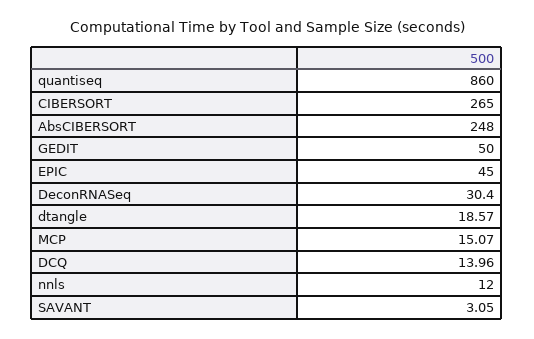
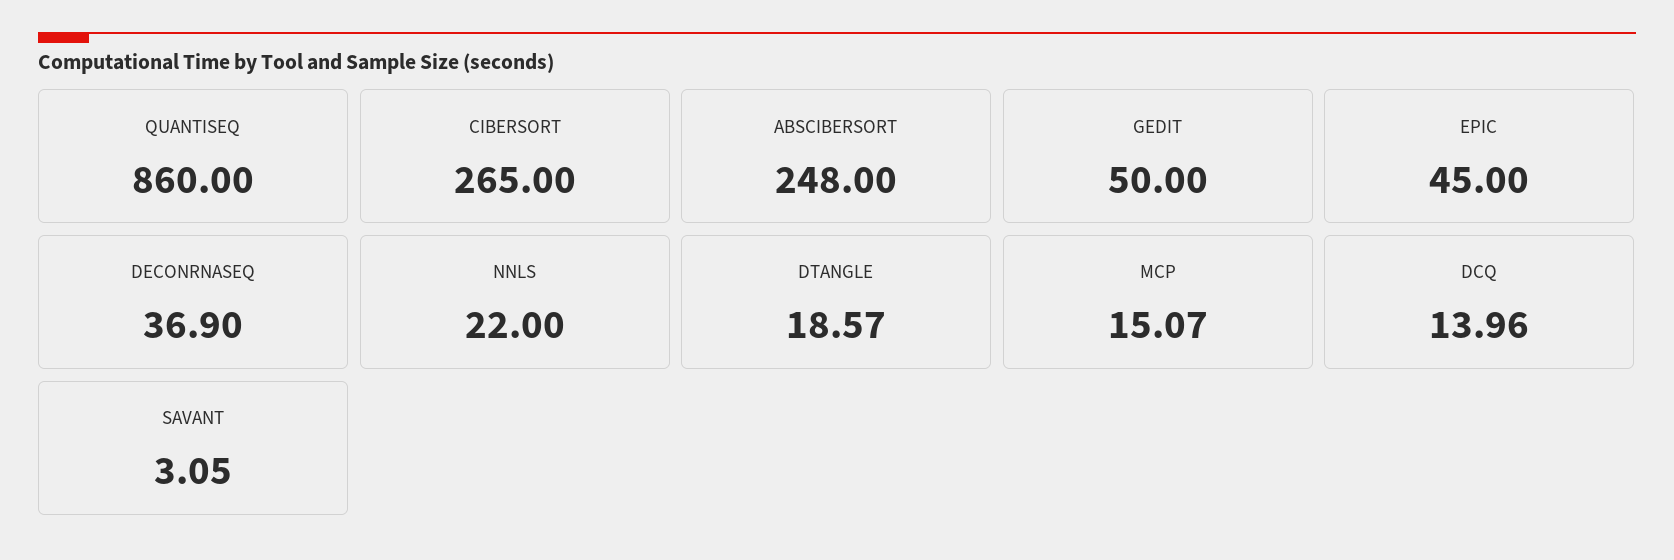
DeconRNASeq: 30.4 -> 36.9
nnls: 12 -> 22

